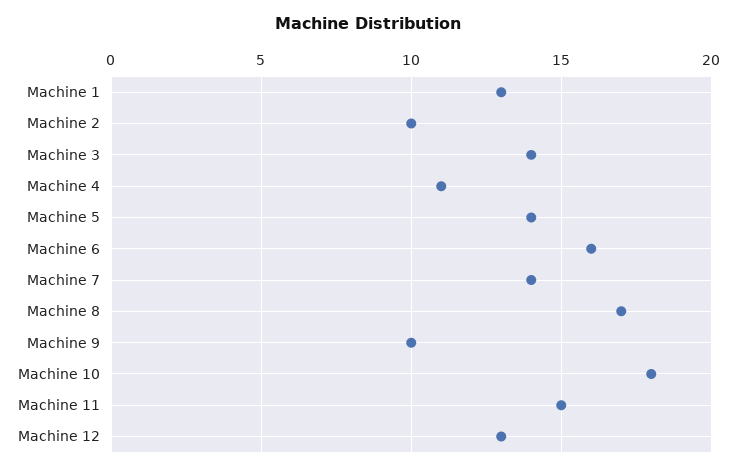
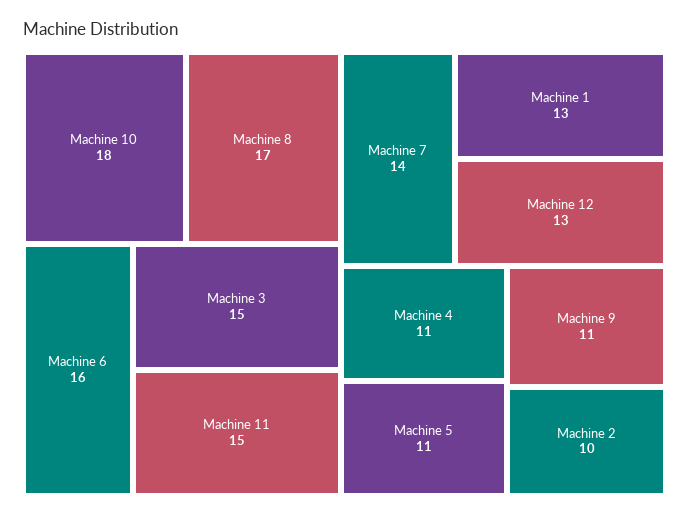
Machine 3: 14 -> 15
Machine 5: 14 -> 11
Machine 9: 10 -> 11

